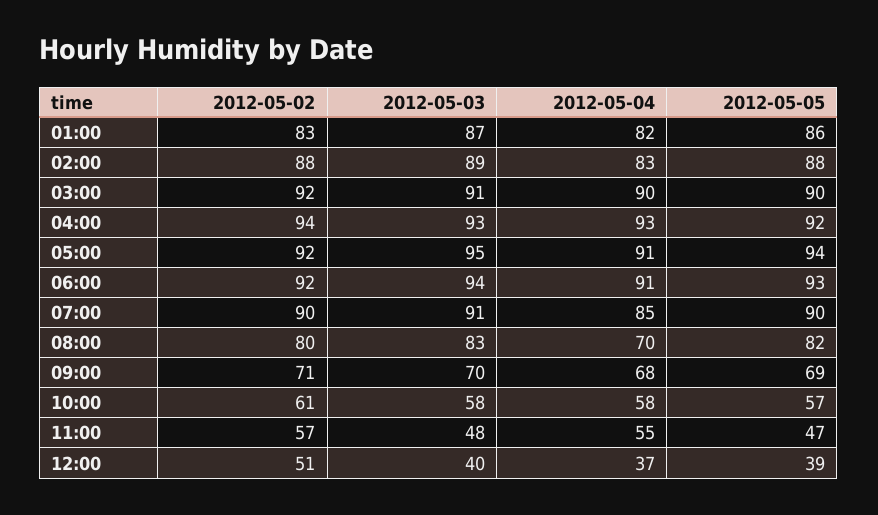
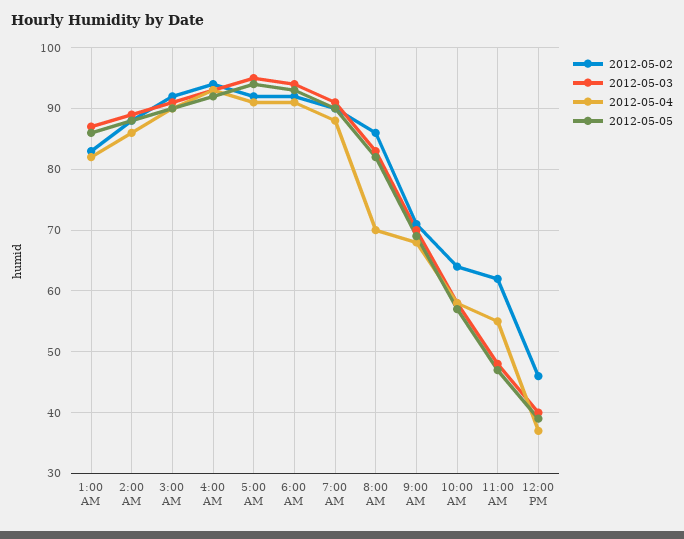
2012-05-04, 02:00: 83 -> 86
2012-05-04, 07:00: 85 -> 88
2012-05-02, 08:00: 80 -> 86
2012-05-02, 10:00: 61 -> 64
2012-05-02, 11:00: 57 -> 62
2012-05-02, 12:00: 51 -> 46

